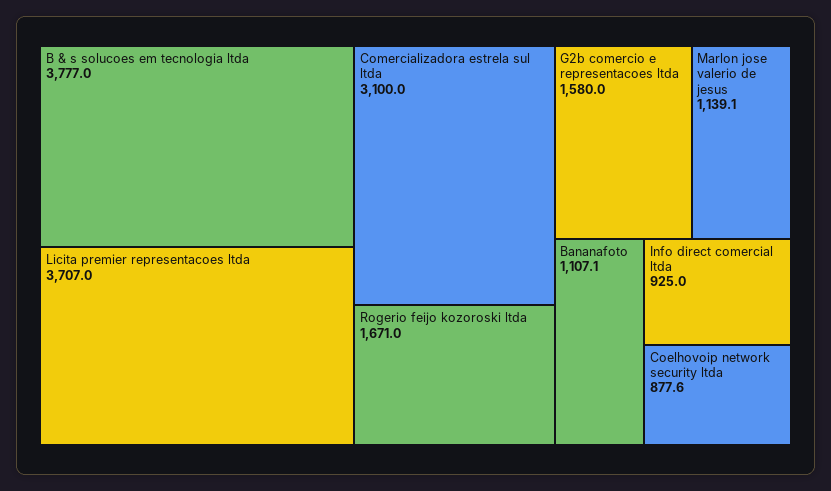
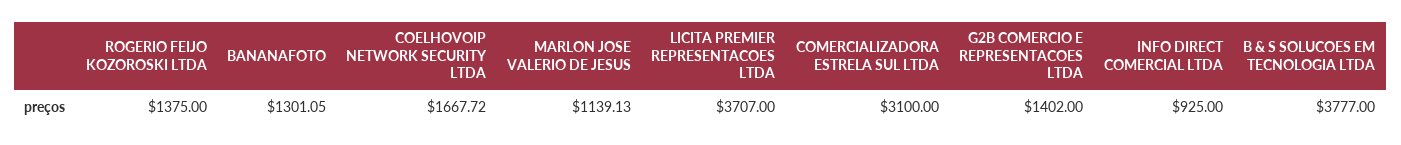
Rogerio feijo kozoroski ltda: 1671 -> 1375
G2b comercio e representacoes ltda: 1580 -> 1402
Bananafoto: 1107.1 -> 1301.05
Coelhovoip network security ltda: 877.6 -> 1667.72

